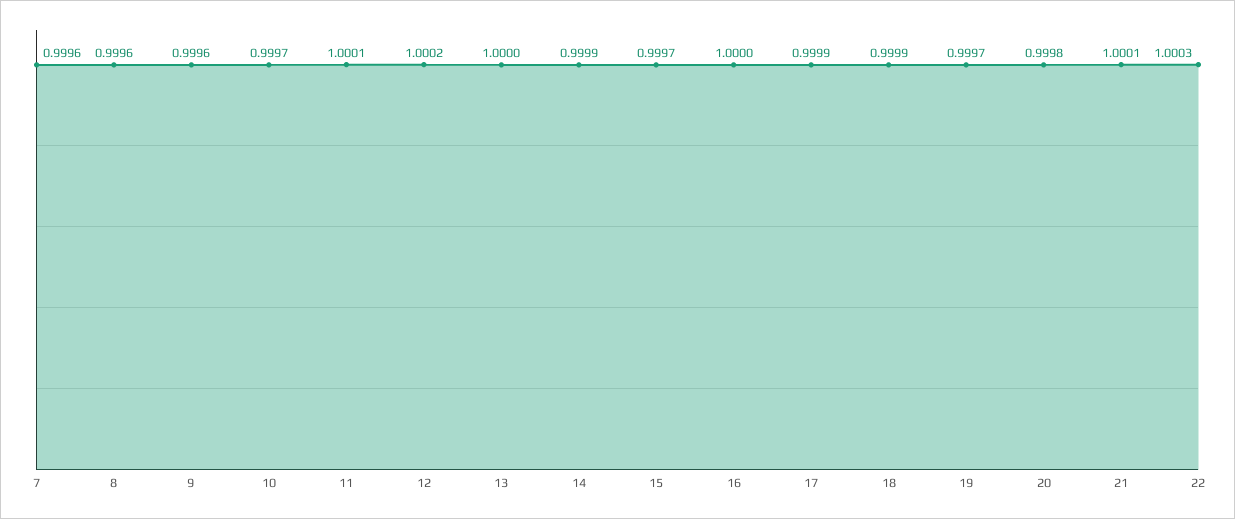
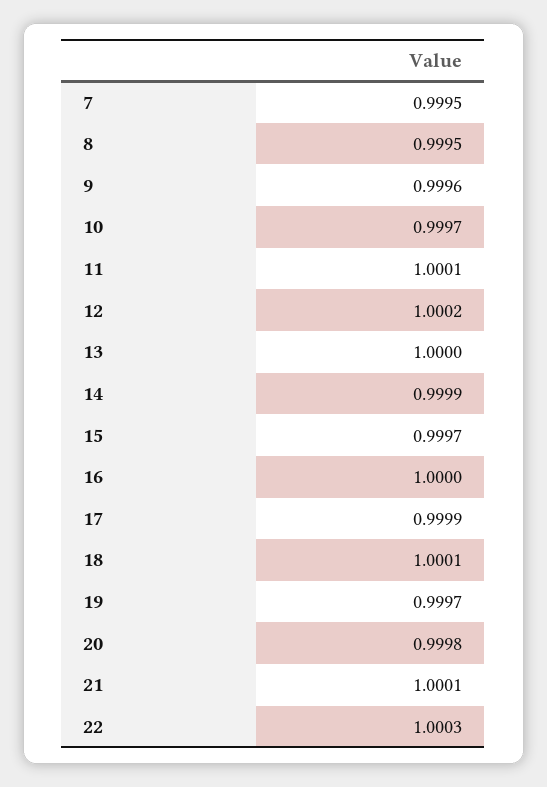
7: 0.9996 -> 0.9995
8: 0.9996 -> 0.9995
18: 0.9999 -> 1.0001

